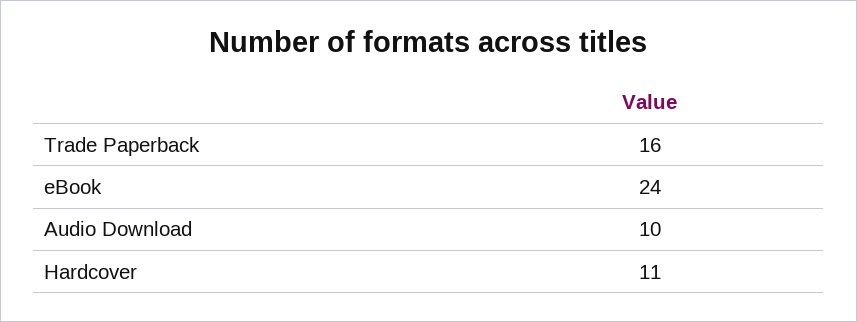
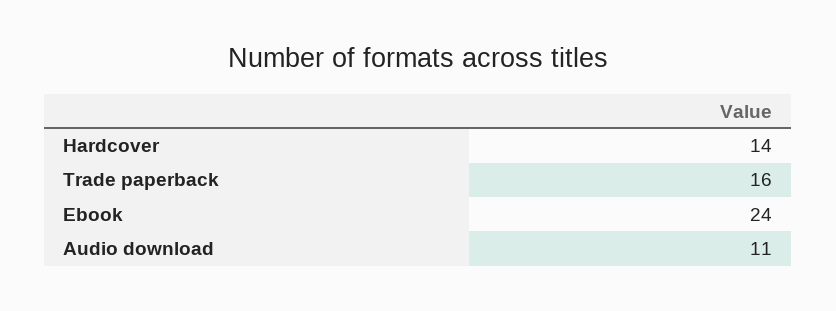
Audio Download: 10 -> 11
Hardcover: 11 -> 14

